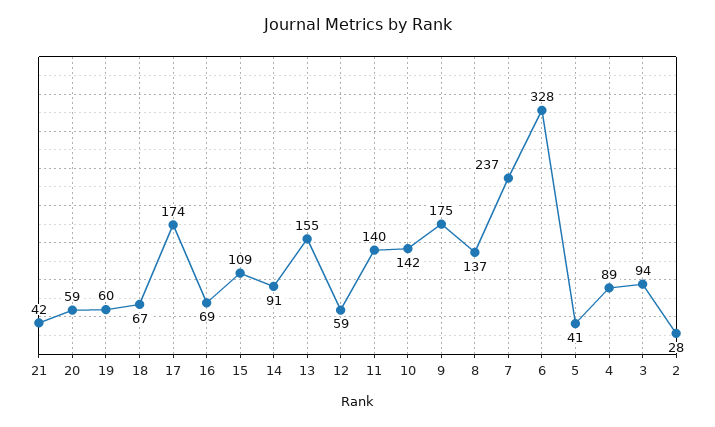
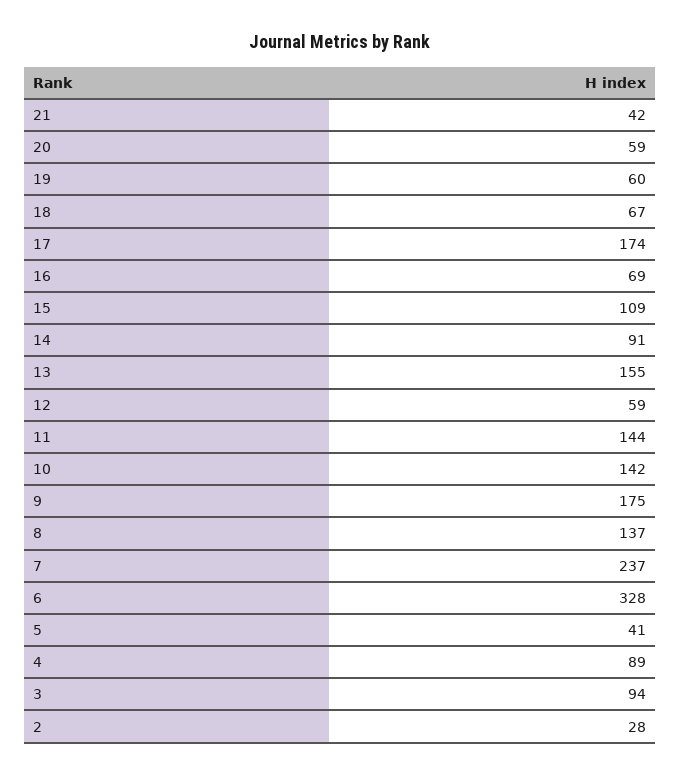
11: 140 -> 144

